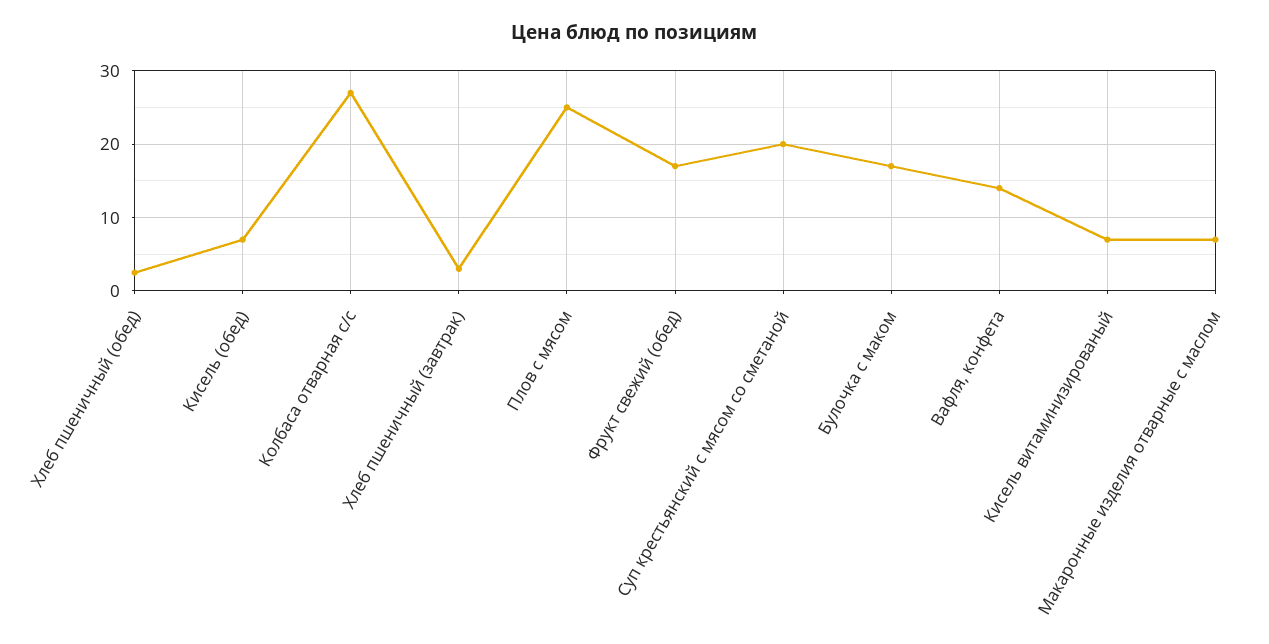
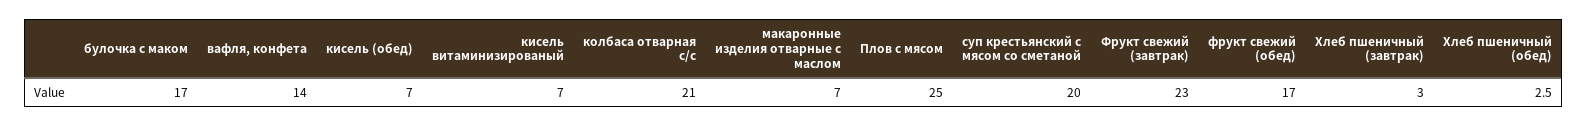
Колбаса отварная с/с: 27 -> 21
Фрукт свежий (завтрак): none -> 23

